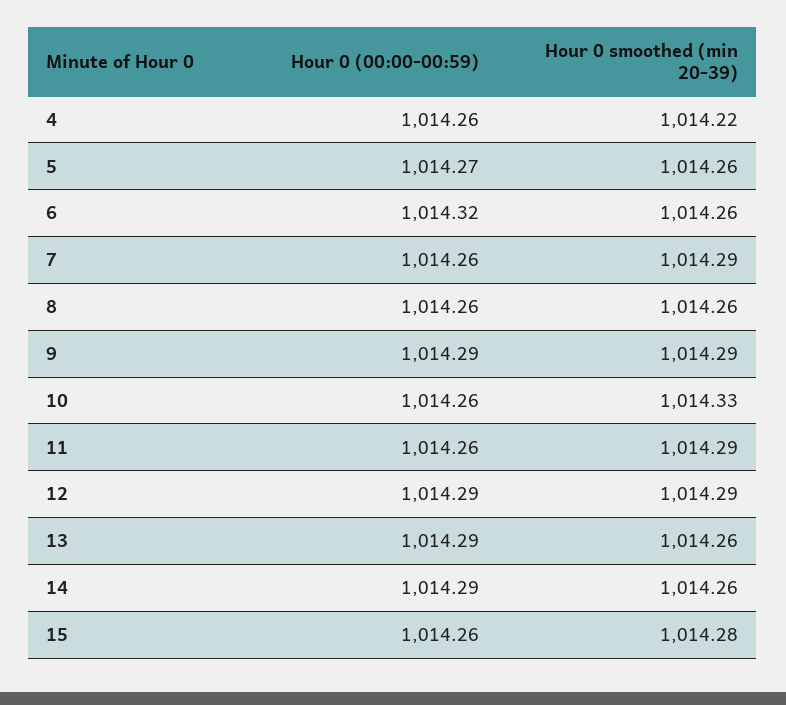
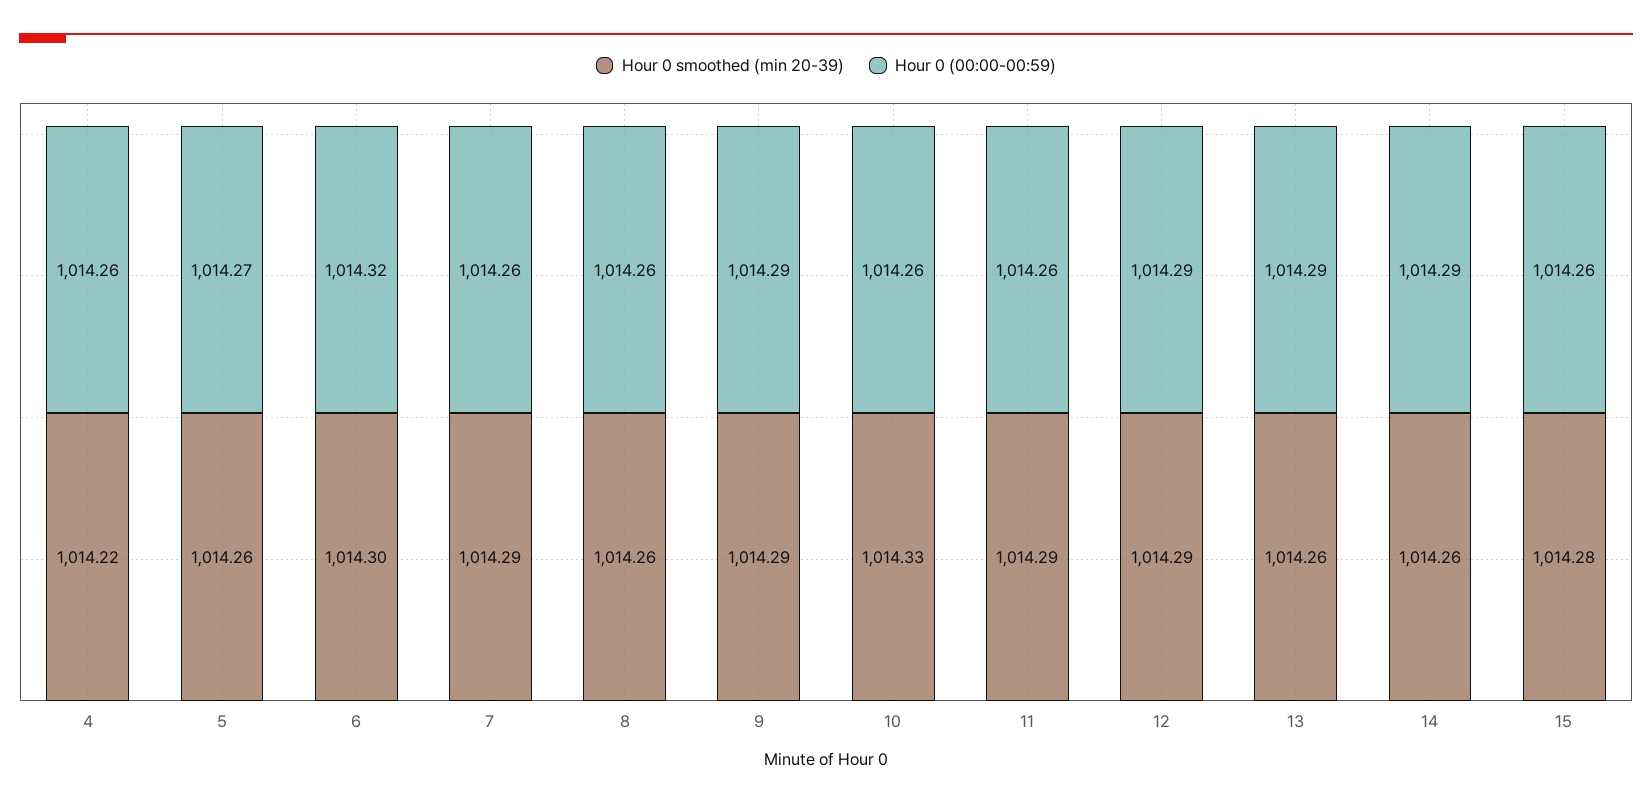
Hour 0 smoothed (min 20-39), 6: 1014.26 -> 1014.3

